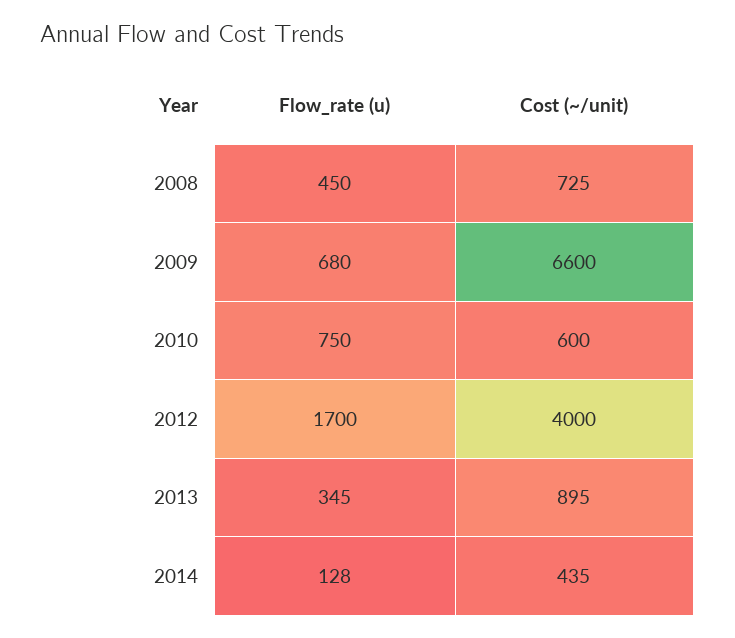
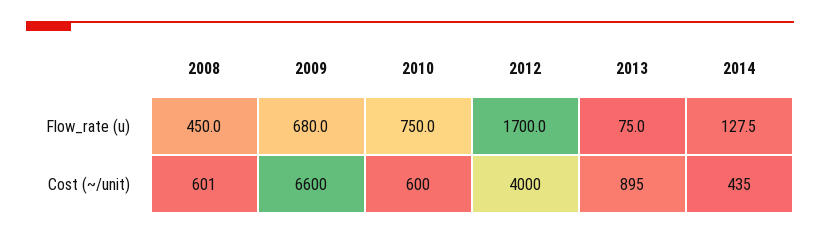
Cost (~/unit), 2008: 725 -> 601
Flow_rate (u), 2013: 345 -> 75

